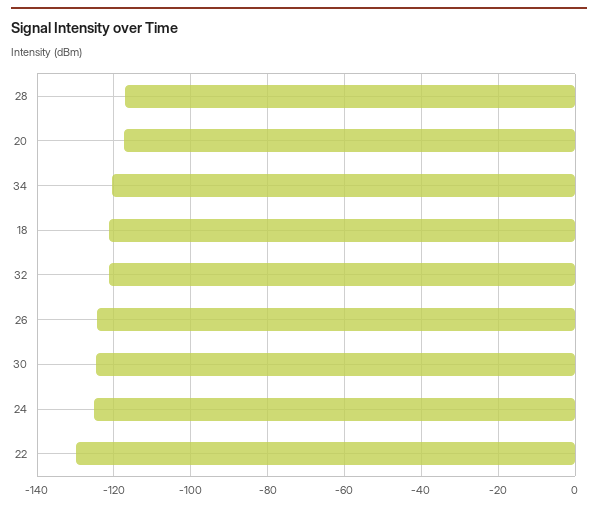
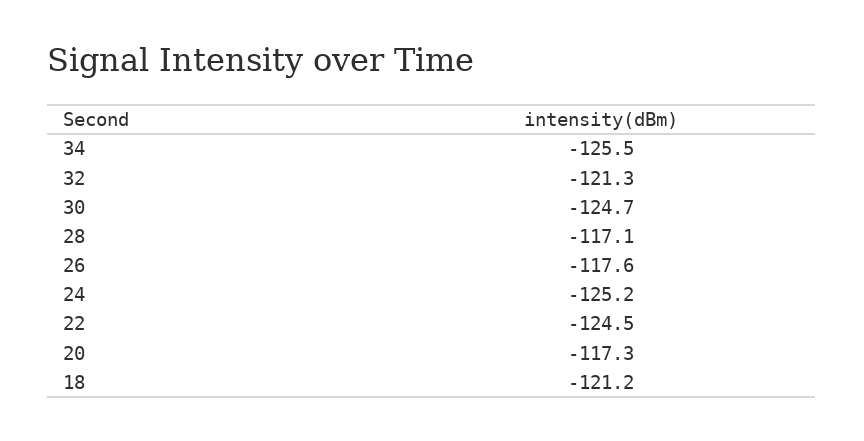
34: -120 -> -125.5
26: -124 -> -117.6
22: -130 -> -124.5

